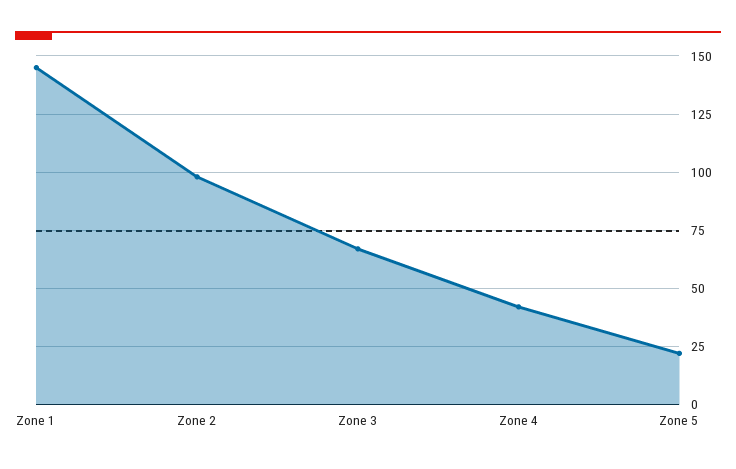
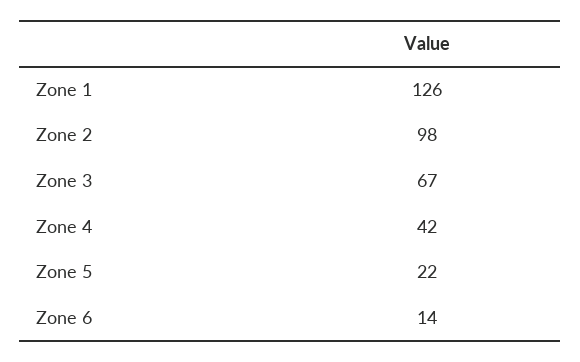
Zone 1: 145 -> 126
Zone 6: none -> 14

